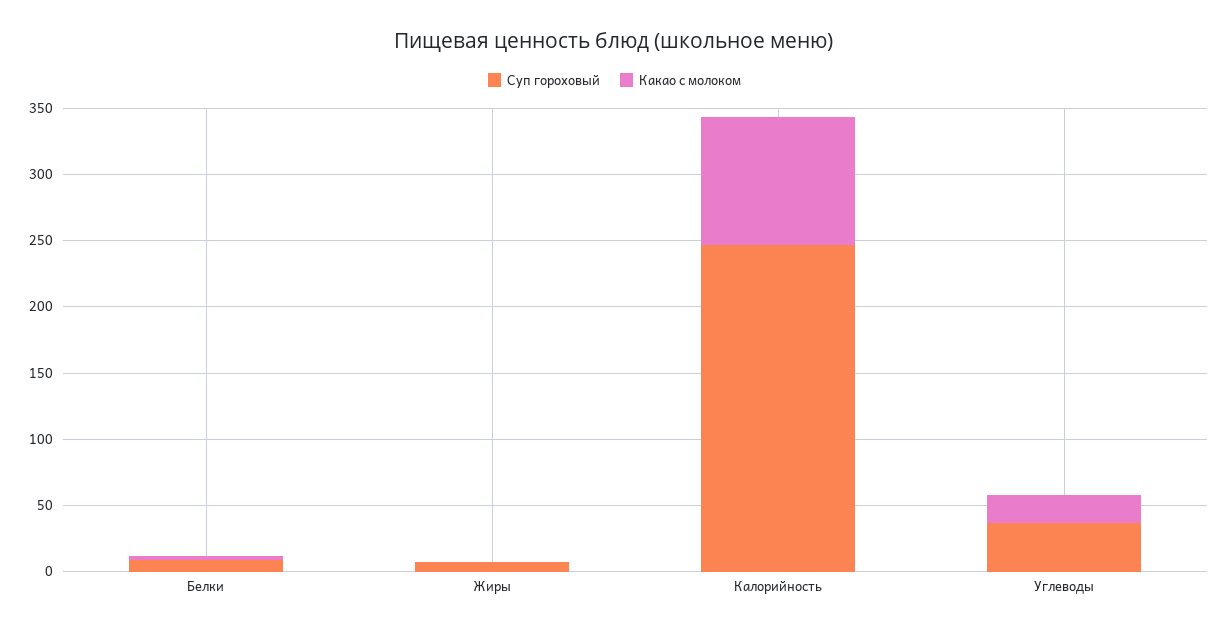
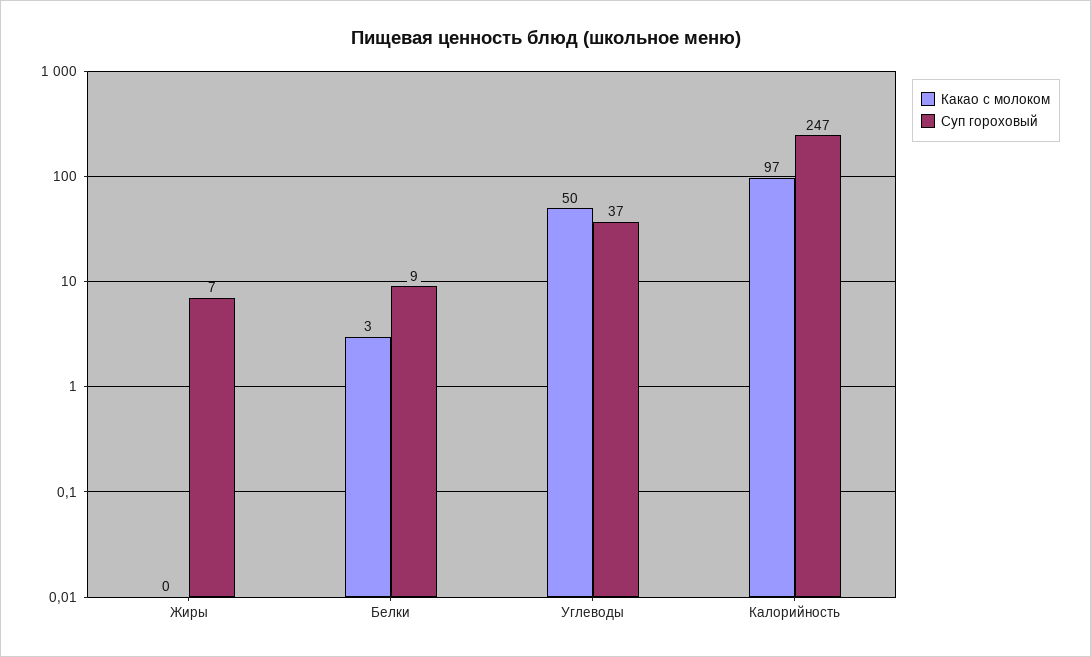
Какао с молоком, Углеводы: 20 -> 50

